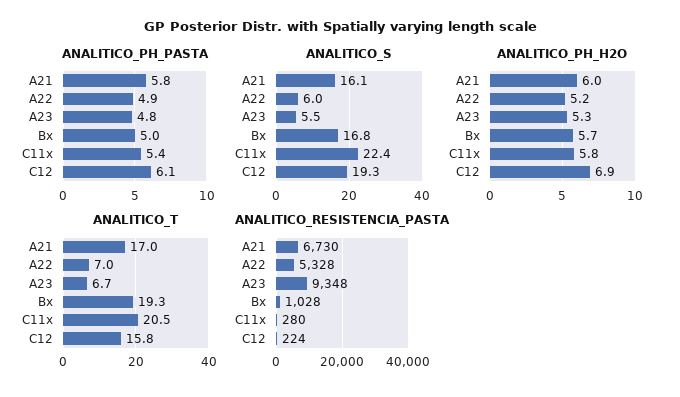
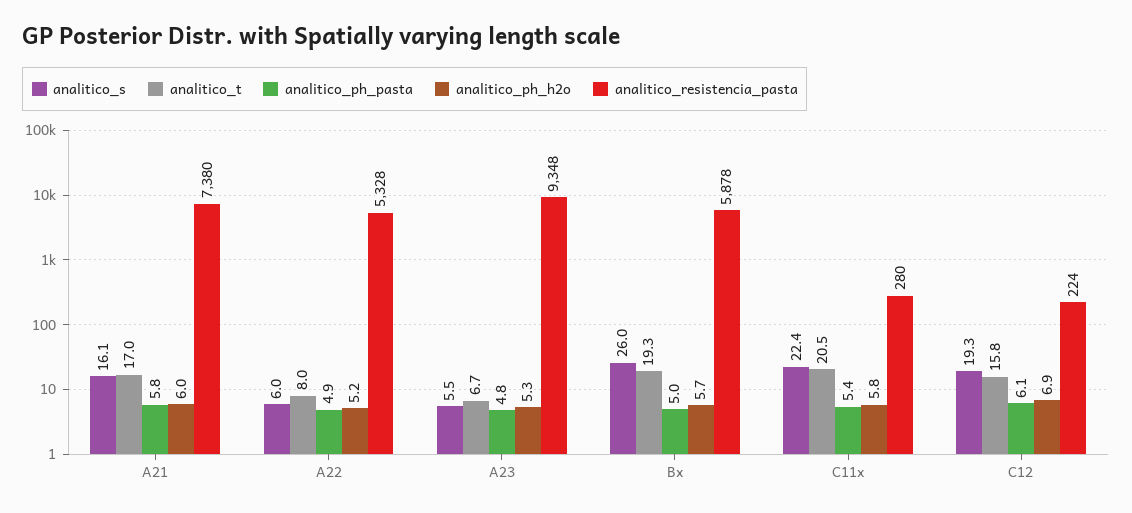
ANALITICO_S, Bx: 16.8 -> 26
ANALITICO_T, A22: 7 -> 8
ANALITICO_RESISTENCIA_PASTA, A21: 6730 -> 7380
ANALITICO_RESISTENCIA_PASTA, Bx: 1028 -> 5878

